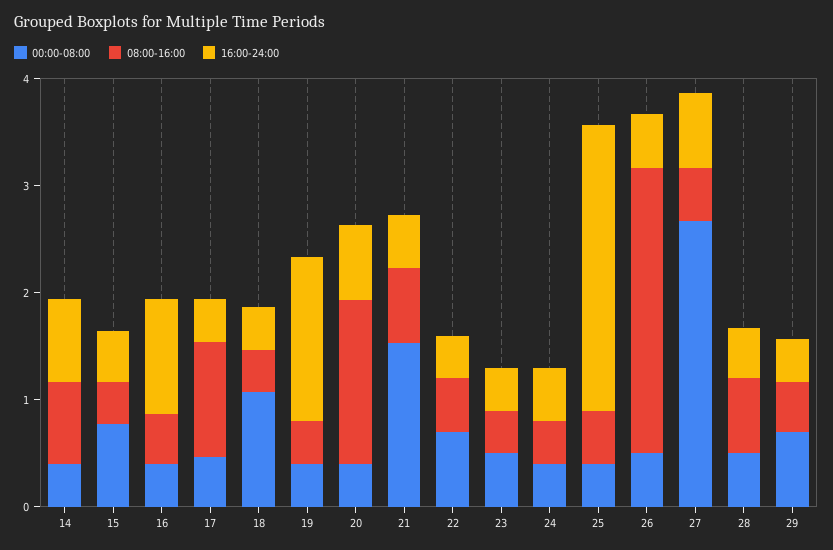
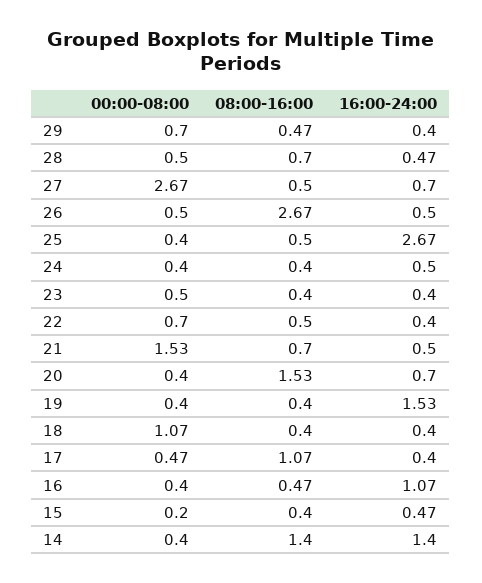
08:00-16:00, 14: 0.8 -> 1.4
16:00-24:00, 14: 0.8 -> 1.4
00:00-08:00, 15: 0.8 -> 0.2

